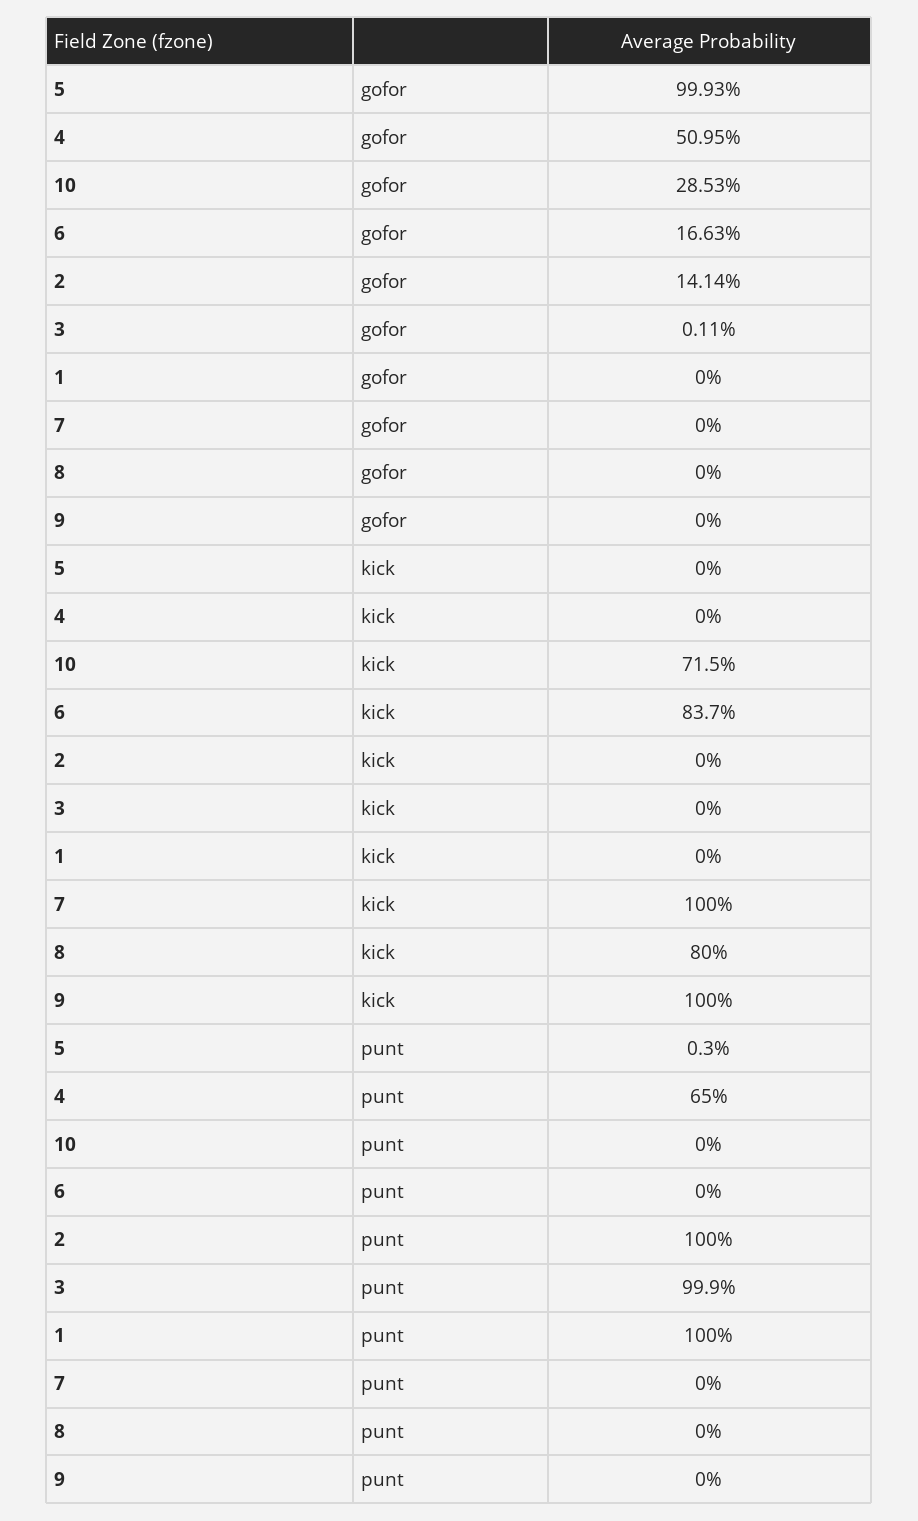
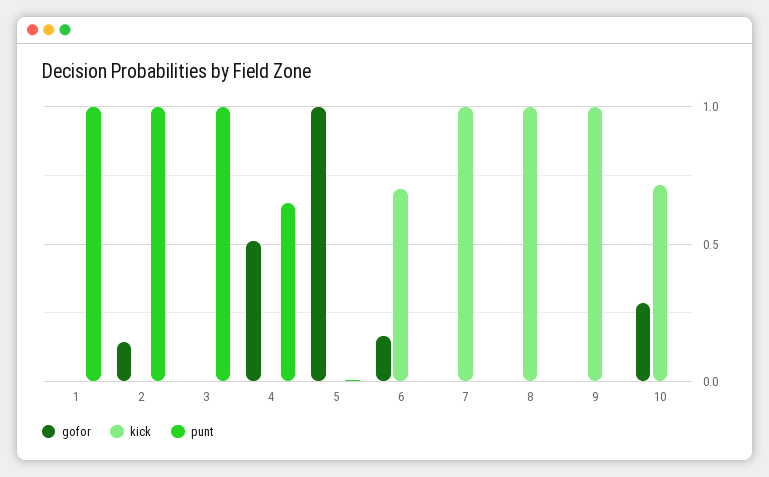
kick, 6: 0.837 -> 0.7
kick, 8: 0.8 -> 1

